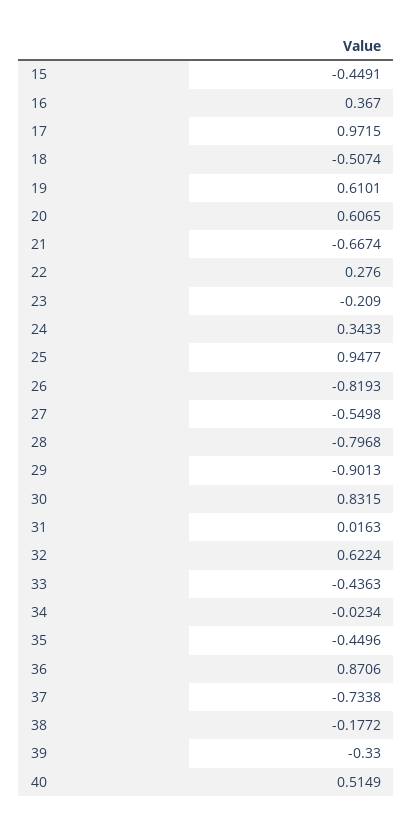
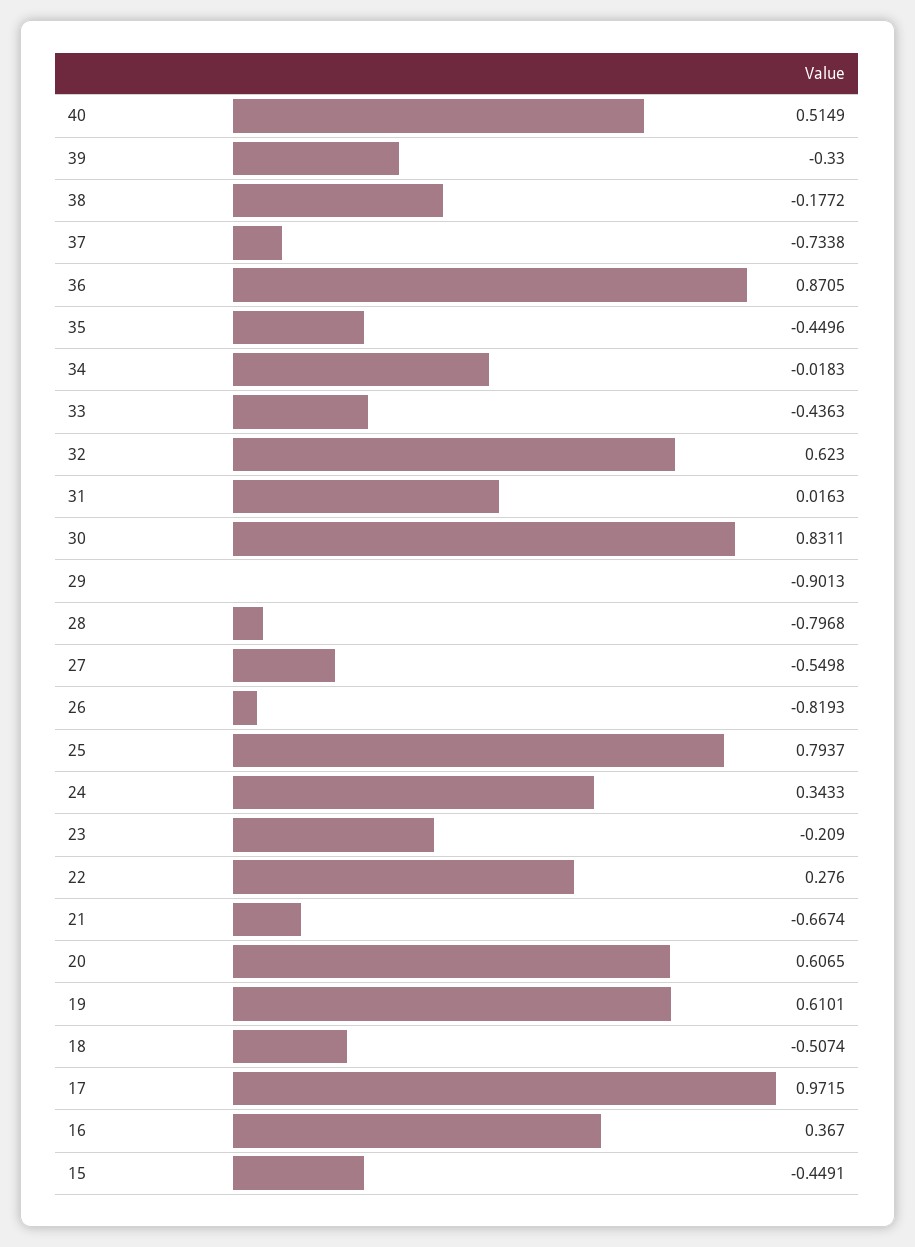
25: 0.9477 -> 0.7937
30: 0.8315 -> 0.8311
32: 0.6224 -> 0.623
34: -0.0234 -> -0.0183
36: 0.8706 -> 0.8705

